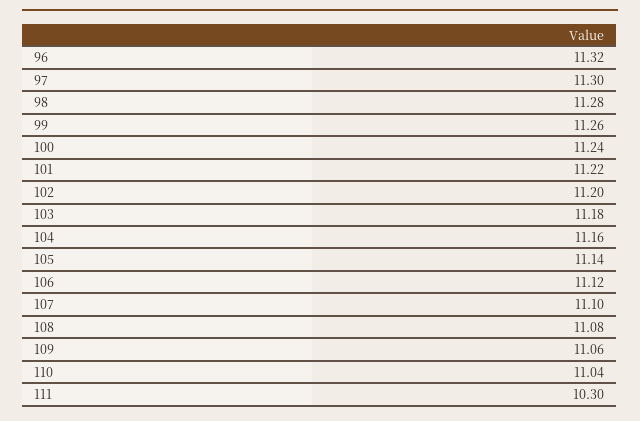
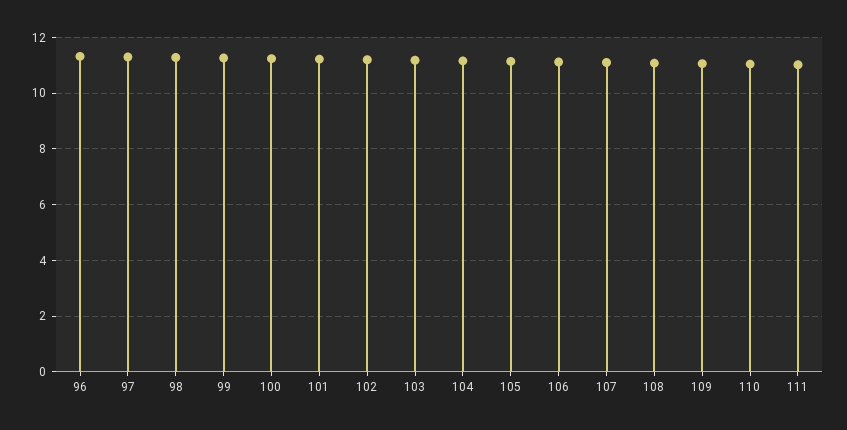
111: 10.3 -> 11

